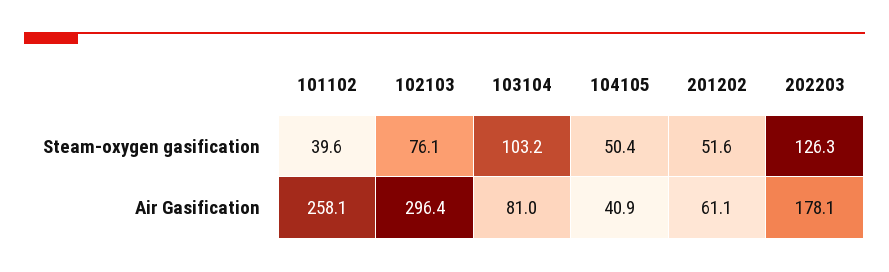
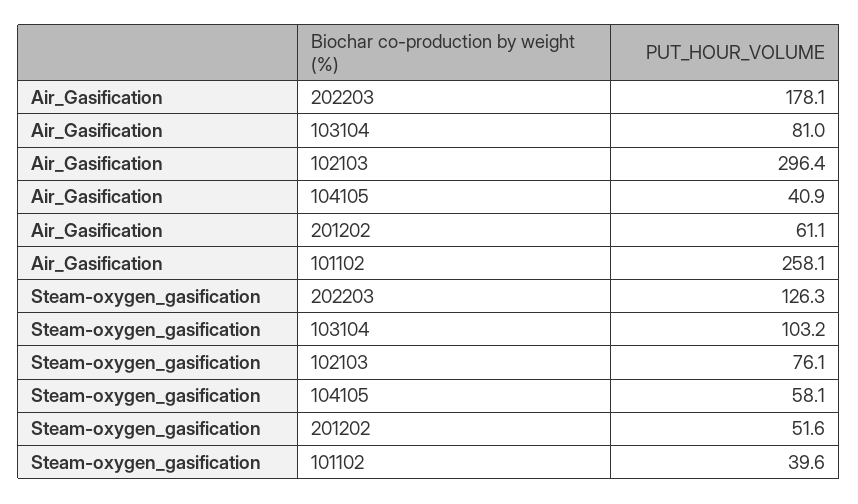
104105, Steam-oxygen gasification: 50.4 -> 58.1

